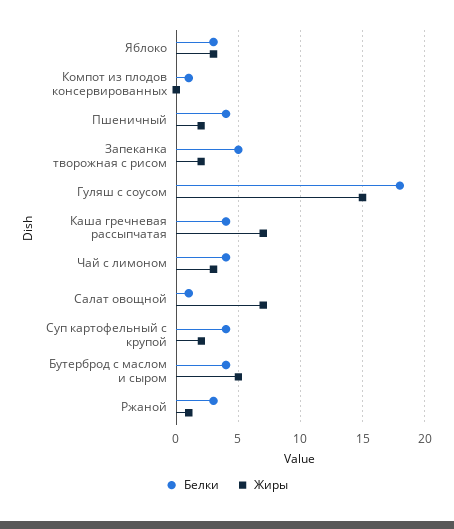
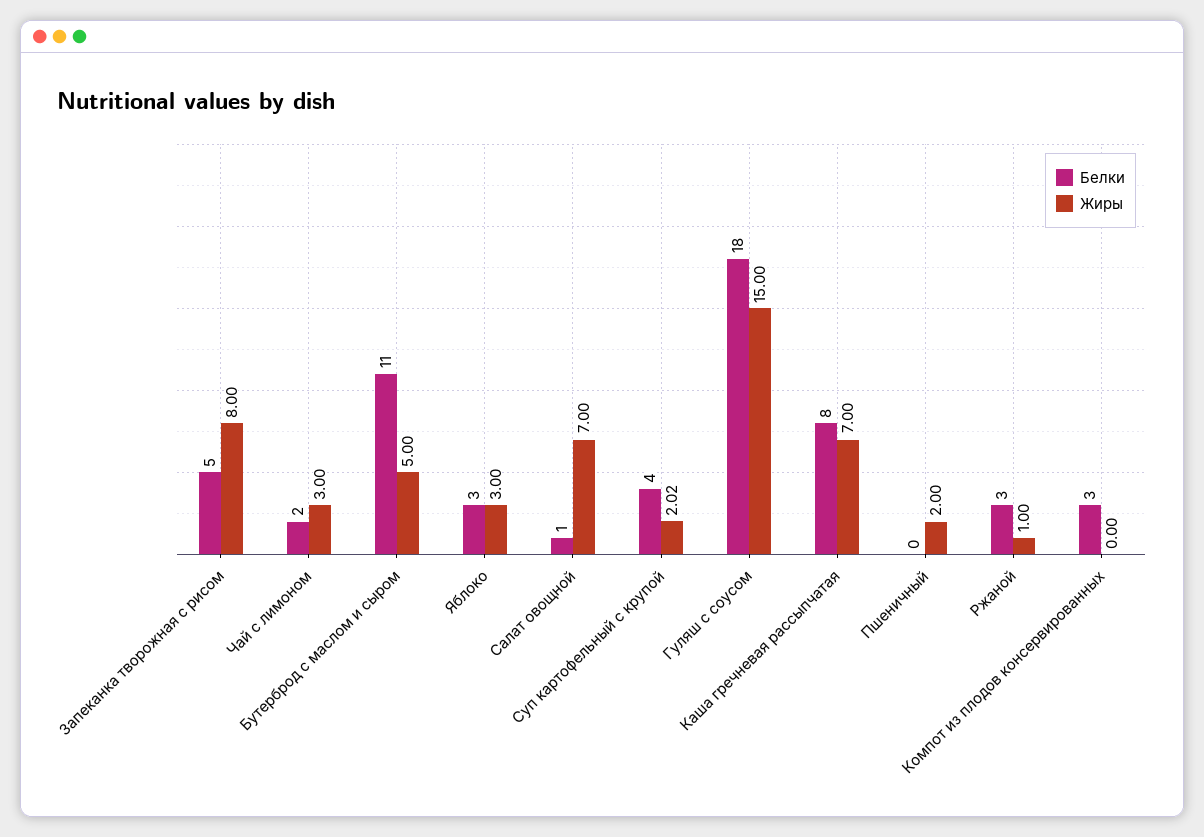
Белки, Компот из плодов консервированных: 1 -> 3
Белки, Пшеничный: 4 -> 0
Жиры, Запеканка творожная с рисом: 2 -> 8
Белки, Каша гречневая рассыпчатая: 4 -> 8
Белки, Чай с лимоном: 4 -> 2
Белки, Бутерброд с маслом и сыром: 4 -> 11

